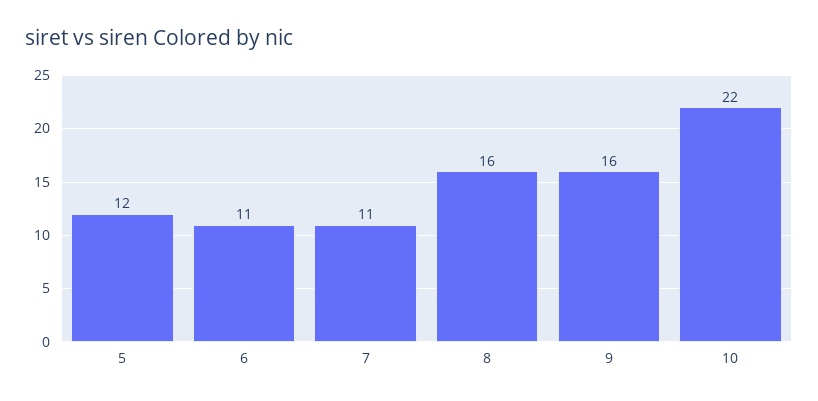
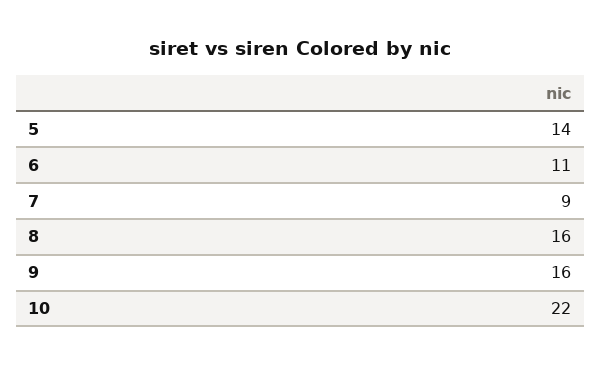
5: 12 -> 14
7: 11 -> 9

